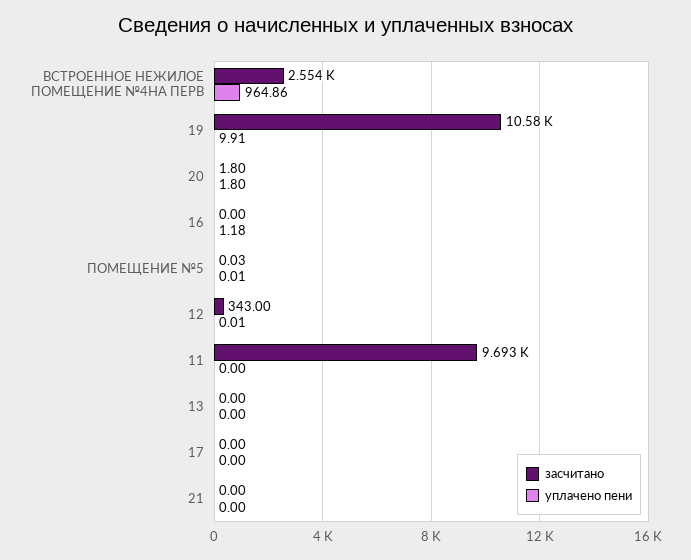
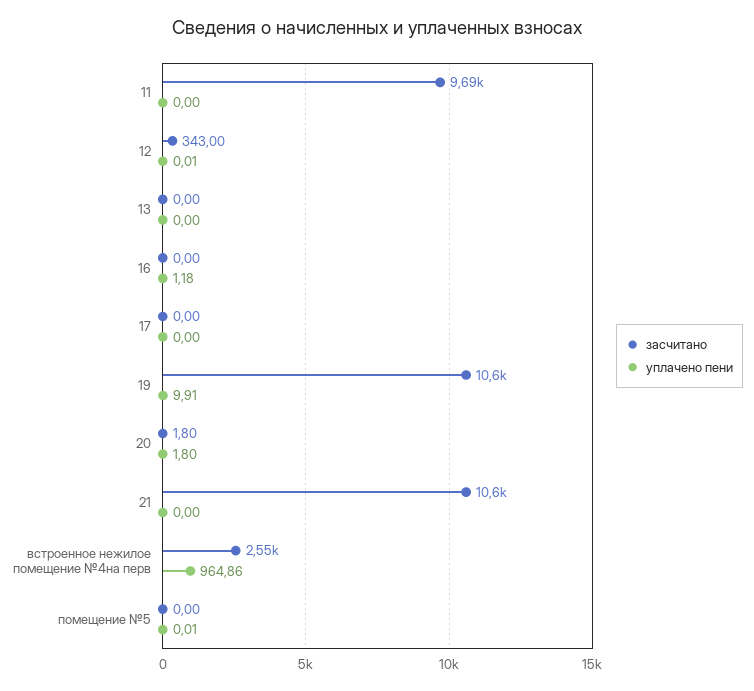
засчитано, ПОМЕЩЕНИЕ №5: 0.03 -> 0
засчитано, 21: 0 -> 10600

